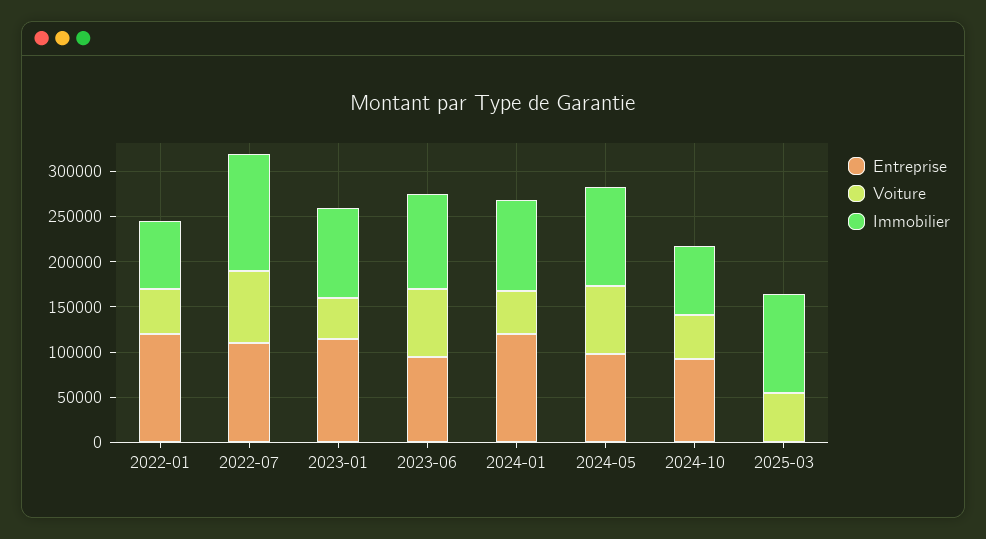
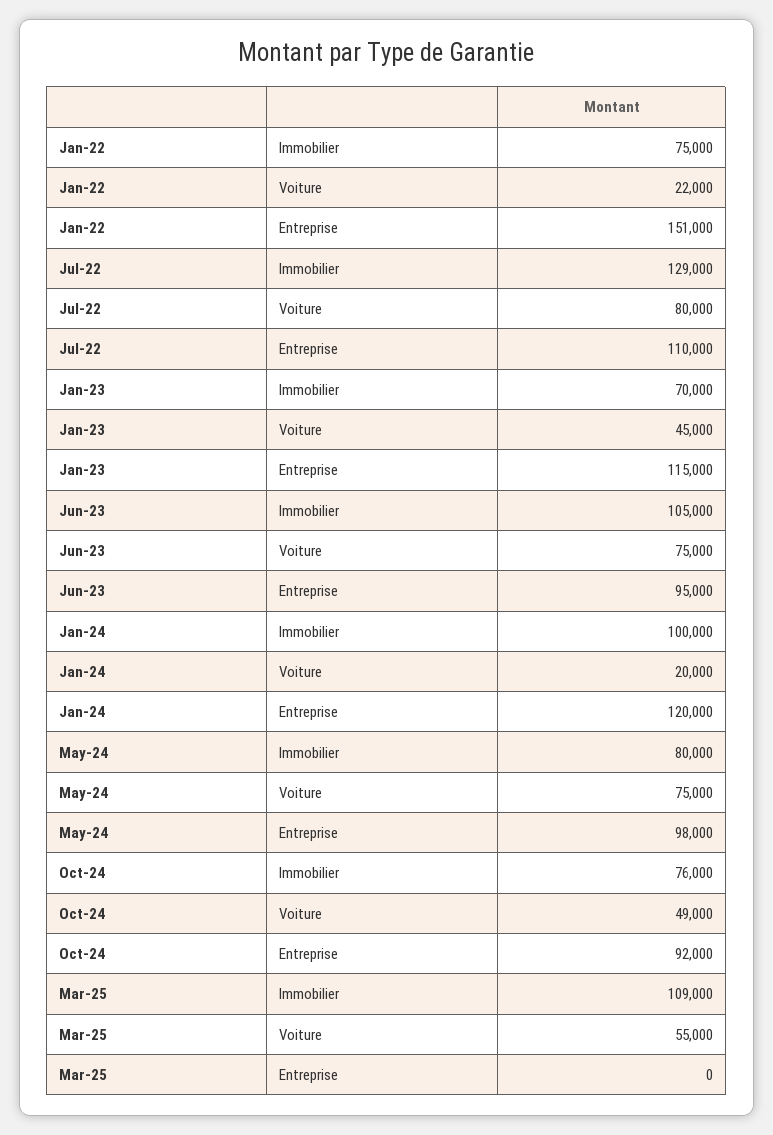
Entreprise, 2022-01: 120000 -> 151000
Voiture, 2022-01: 50000 -> 22000
Immobilier, 2023-01: 100000 -> 70000
Voiture, 2024-01: 50000 -> 20000
Immobilier, 2024-05: 110000 -> 80000

